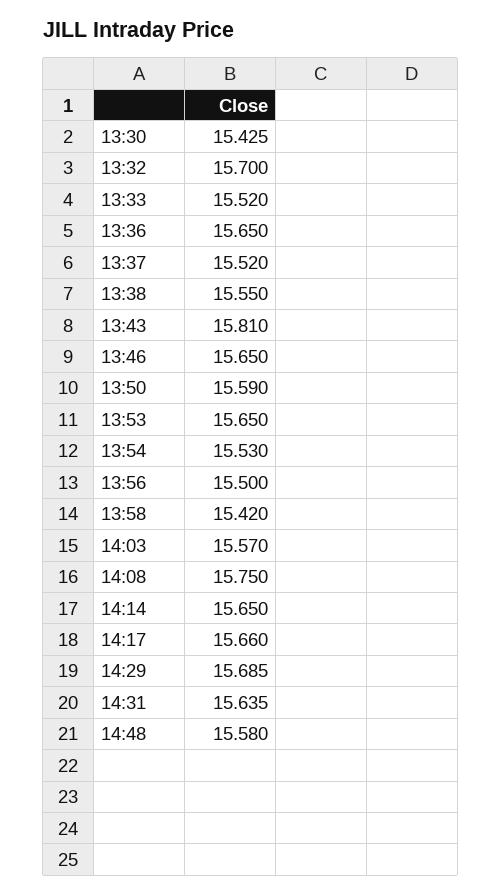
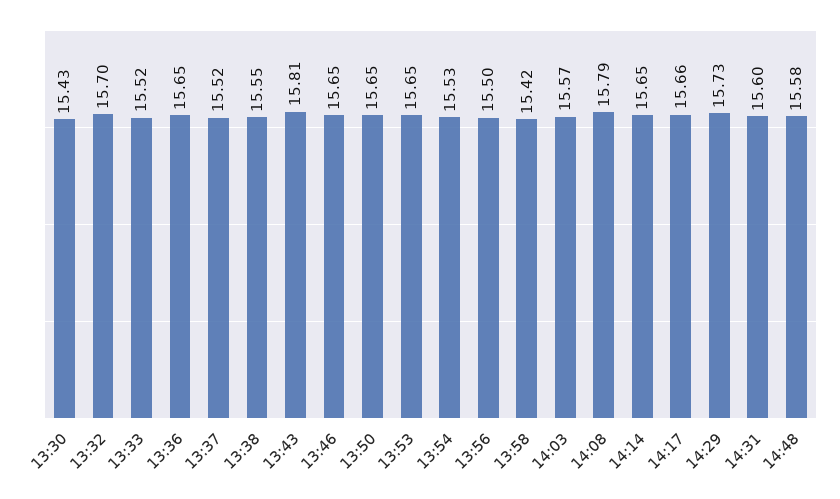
13:50: 15.59 -> 15.65
14:08: 15.75 -> 15.79
14:29: 15.685 -> 15.73
14:31: 15.635 -> 15.6

